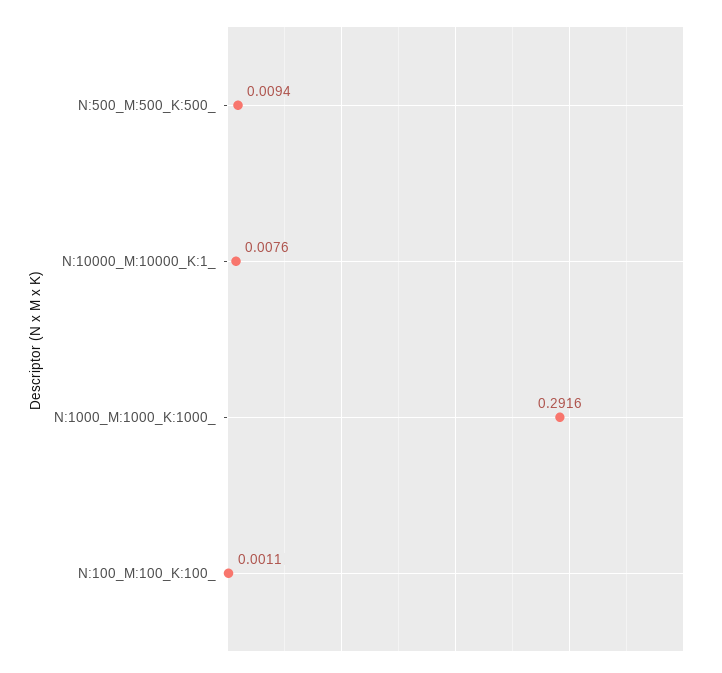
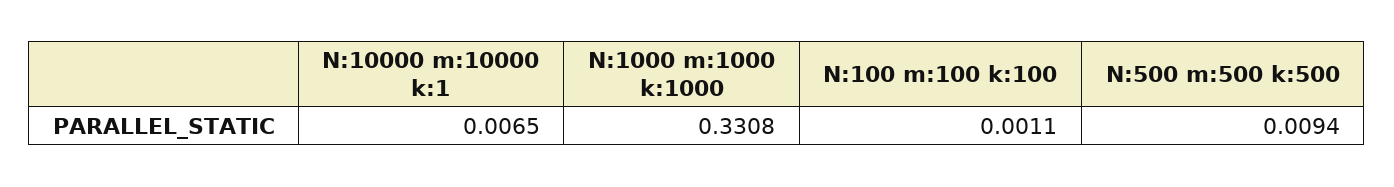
N:10000_M:10000_K:1_: 0.0076 -> 0.0065
N:1000_M:1000_K:1000_: 0.2916 -> 0.3308

